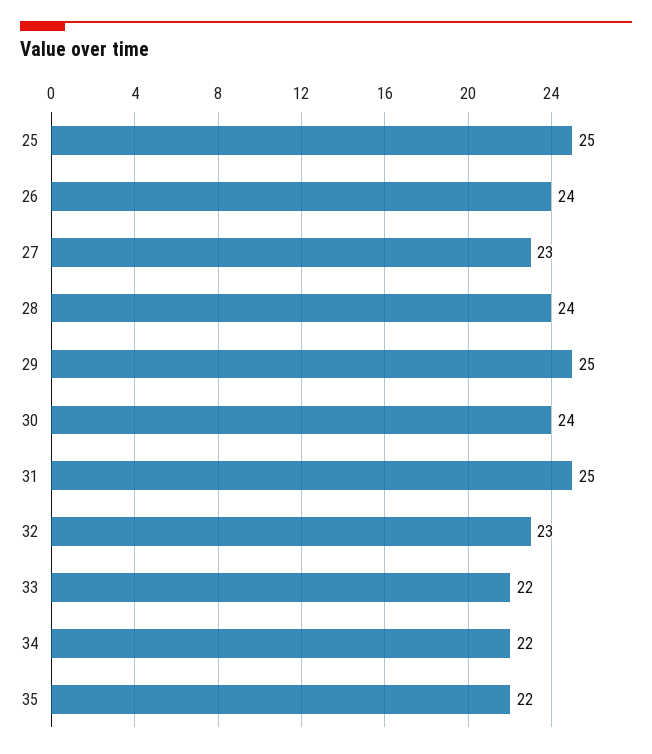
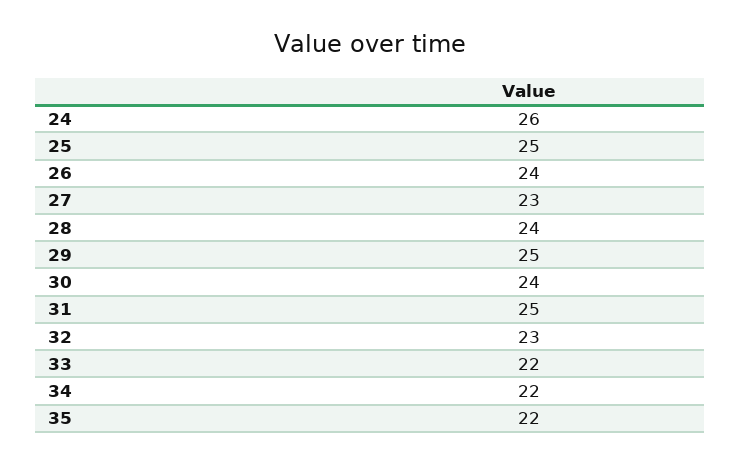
24: none -> 26

